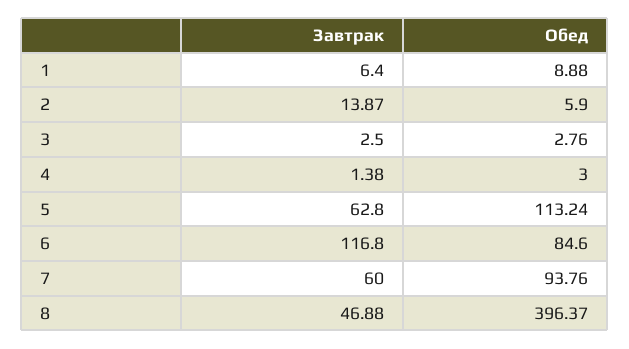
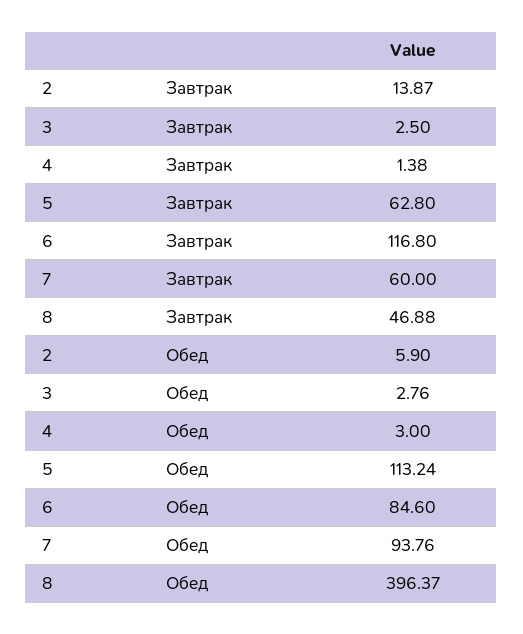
Завтрак, 1: 6.4 -> none
Обед, 1: 8.88 -> none

